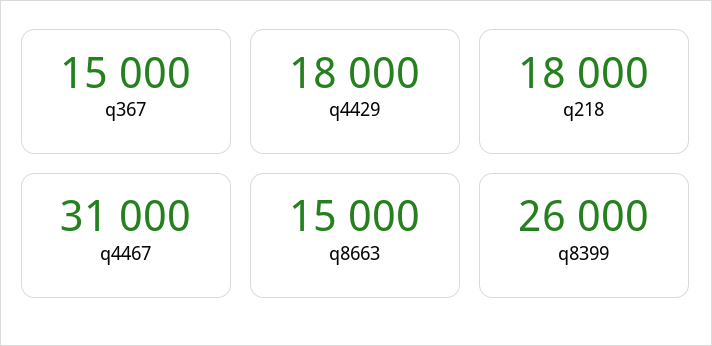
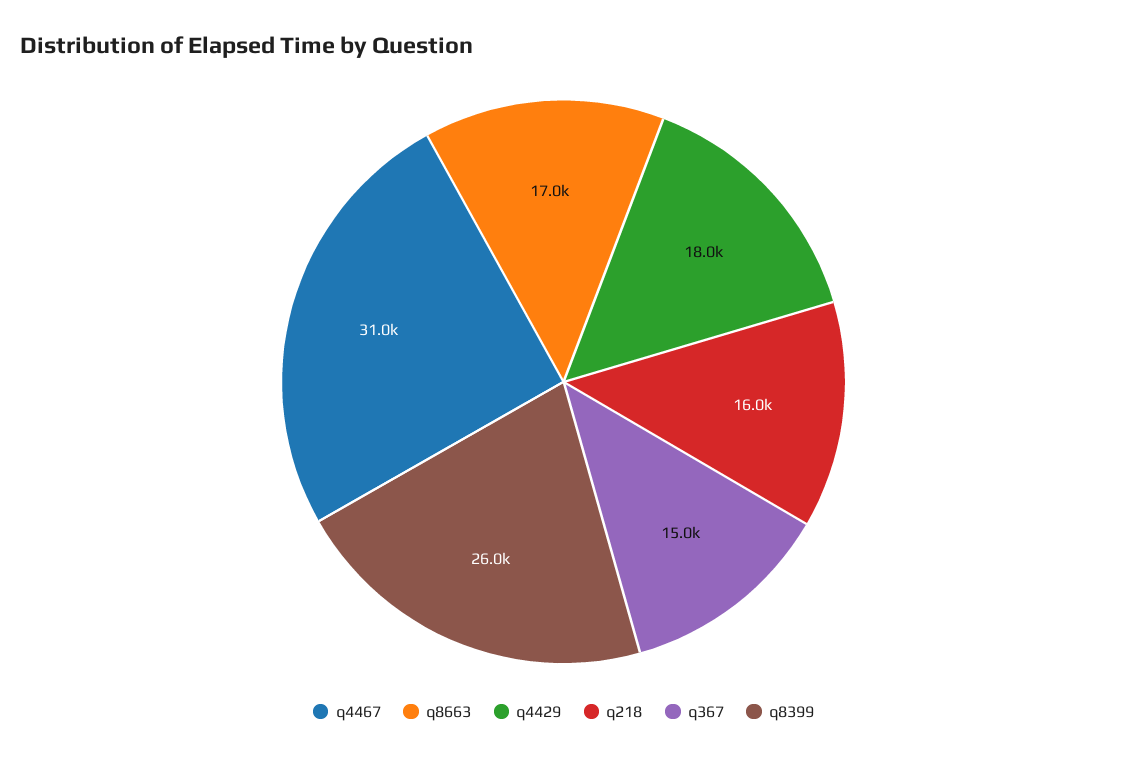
q218: 18000 -> 16000
q8663: 15000 -> 17000

